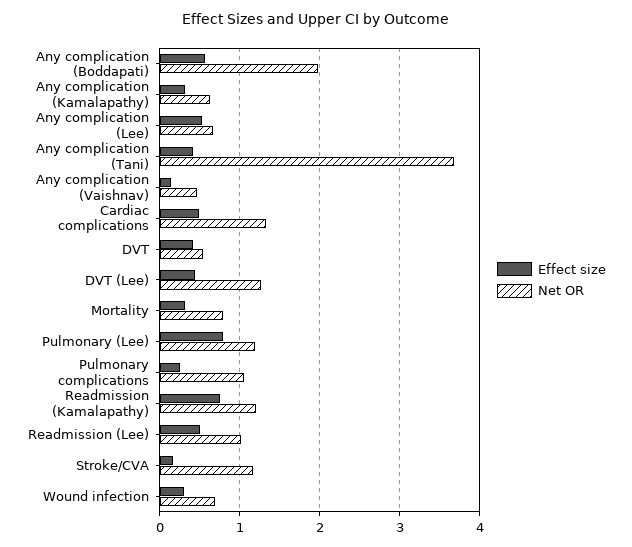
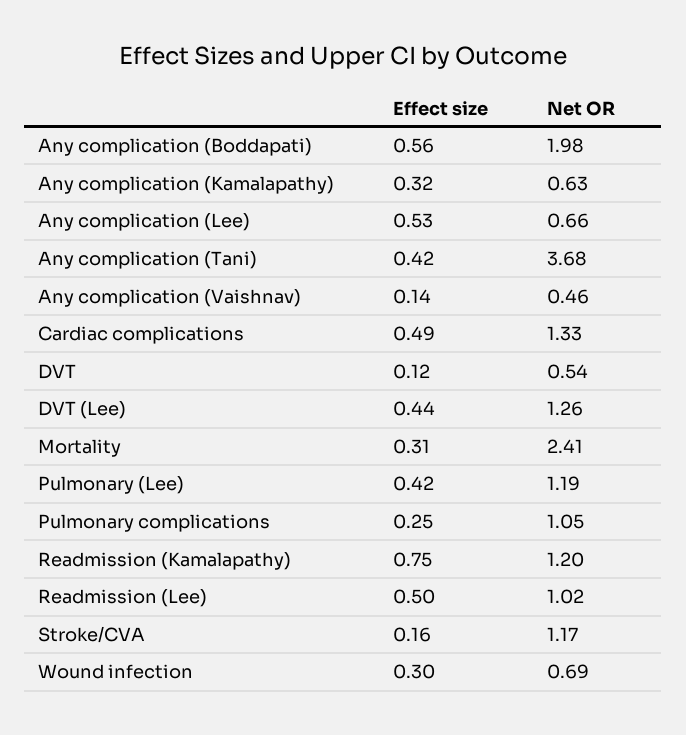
Effect size, DVT: 0.4 -> 0.12
Net OR, Mortality: 0.8 -> 2.41
Effect size, Pulmonary (Lee): 0.8 -> 0.42

